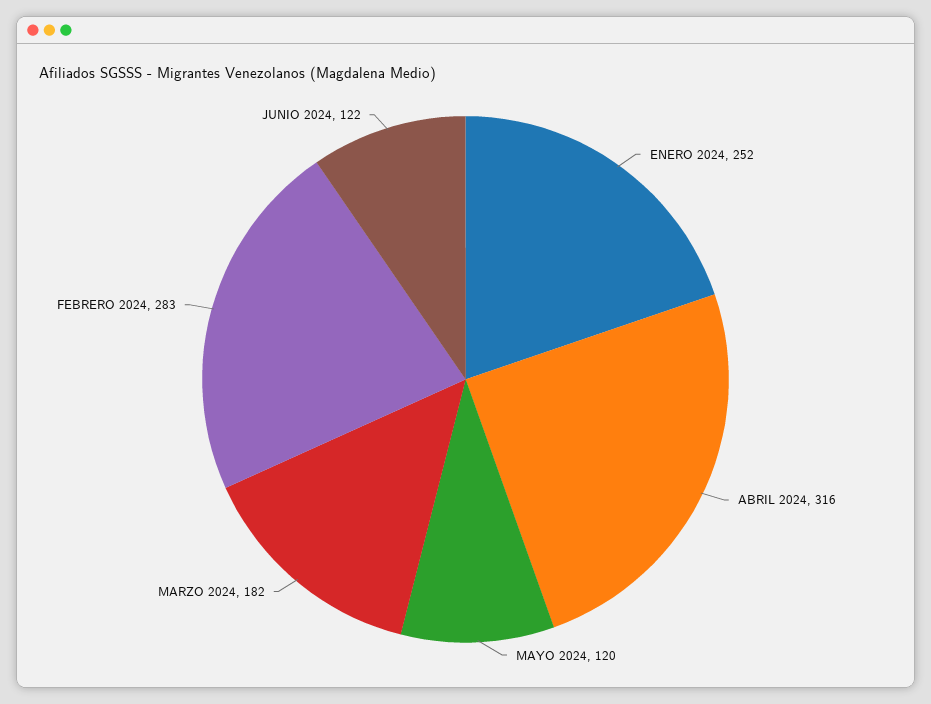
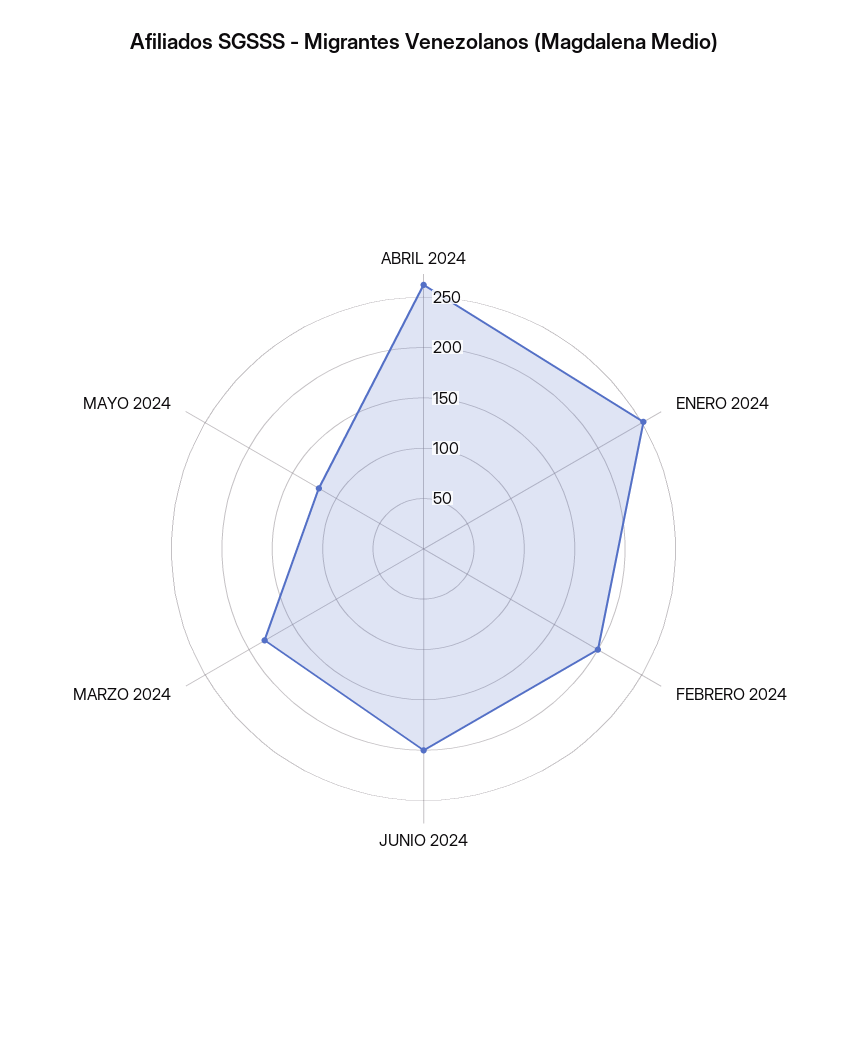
ABRIL 2024: 316 -> 260
FEBRERO 2024: 283 -> 200
JUNIO 2024: 122 -> 200

